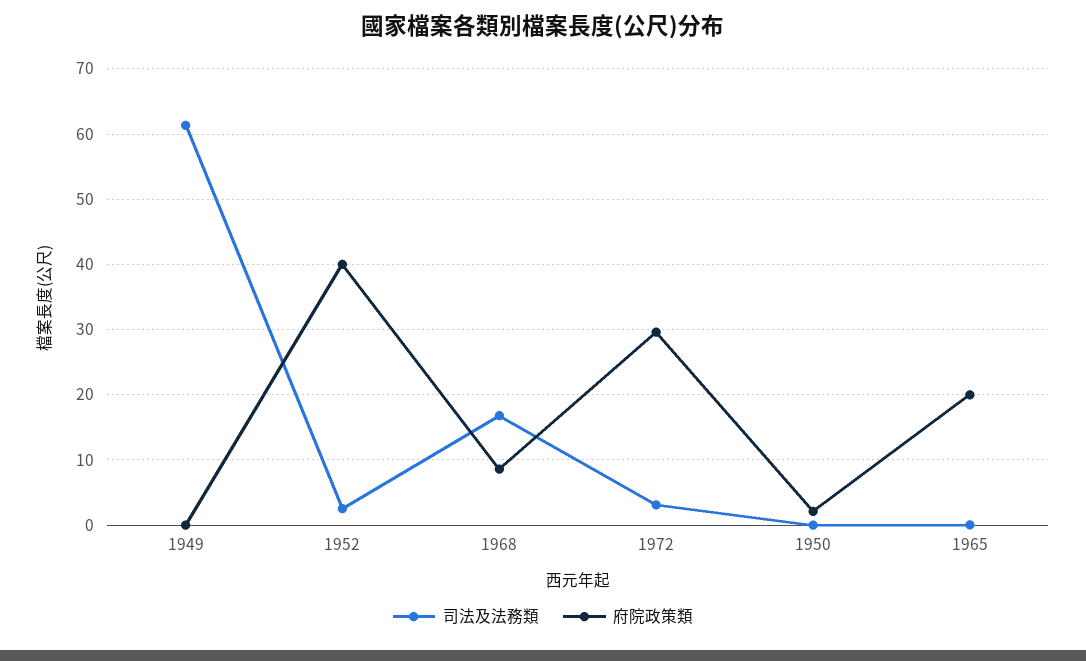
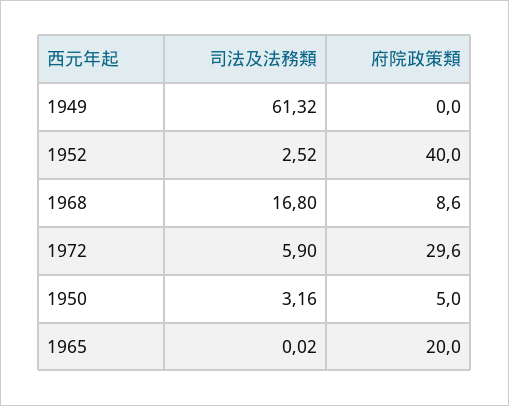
司法及法務類, 1972: 3 -> 5.9
司法及法務類, 1950: 0 -> 3.16
府院政策類, 1950: 2 -> 5

